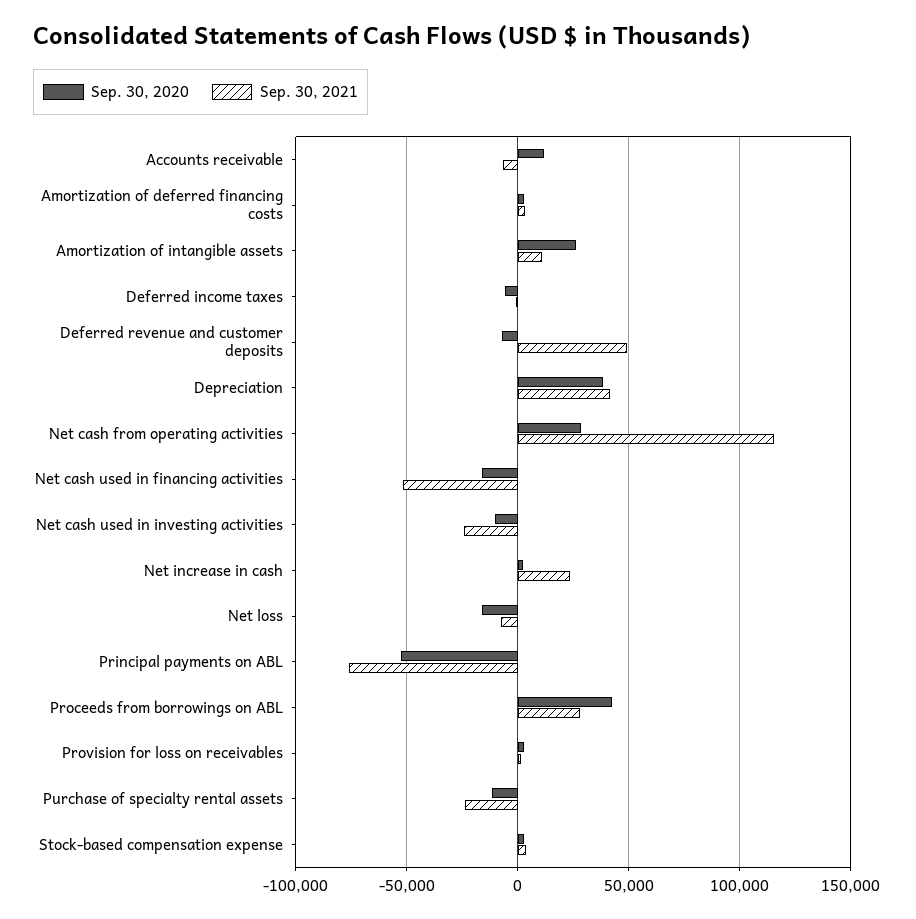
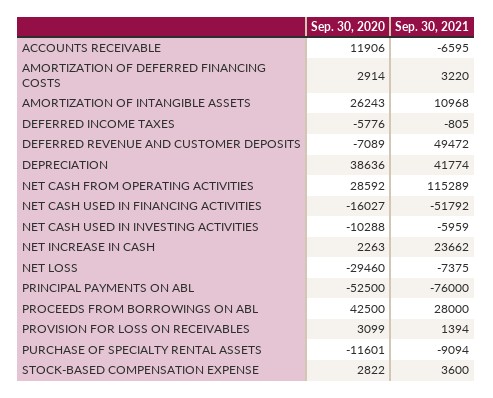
Sep. 30, 2021, Net cash used in investing activities: -25000 -> -5959
Sep. 30, 2020, Net loss: -15000 -> -29460
Sep. 30, 2021, Purchase of specialty rental assets: -25000 -> -9094

